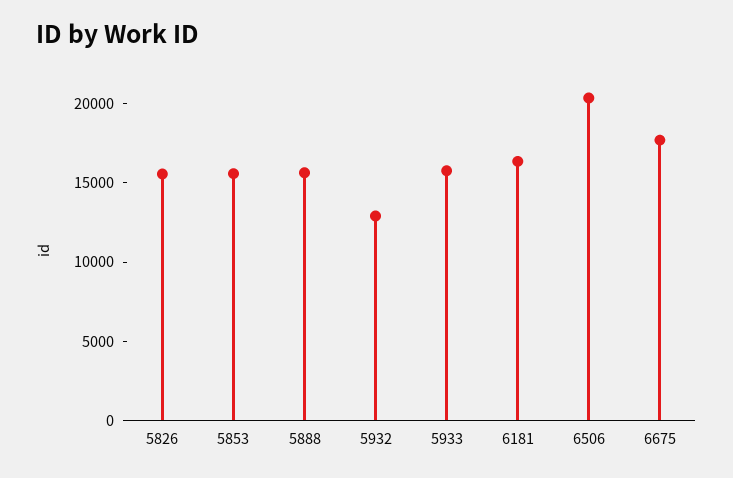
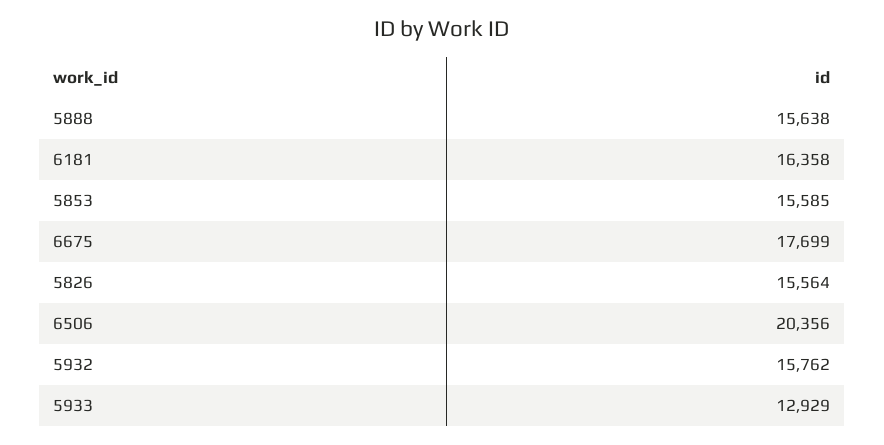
5932: 13000 -> 15762
5933: 16000 -> 12929

